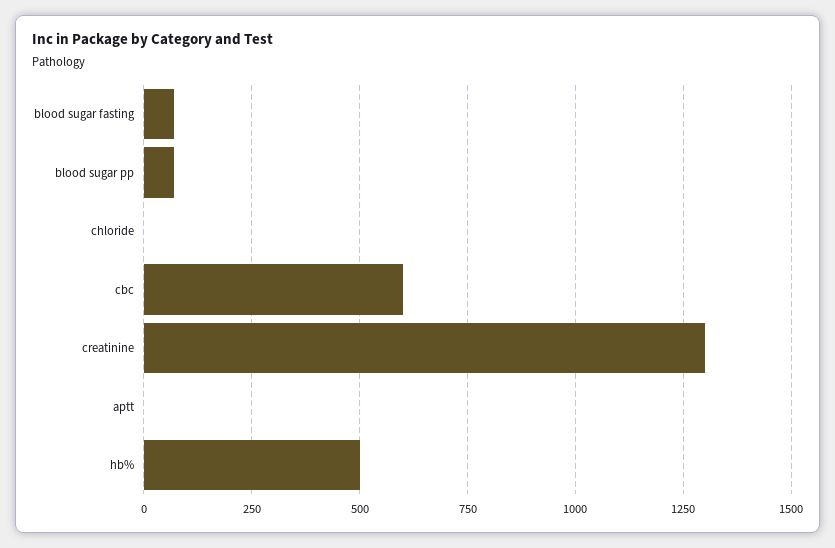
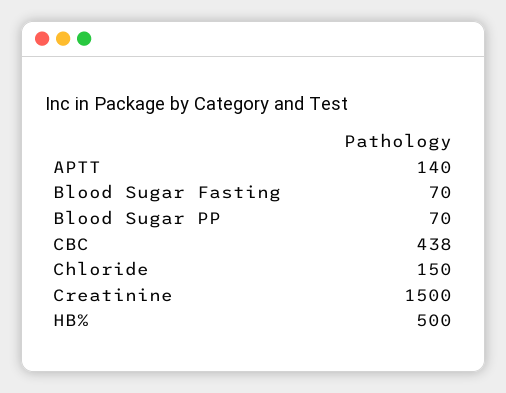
chloride: 0 -> 150
cbc: 600 -> 438
creatinine: 1300 -> 1500
aptt: 0 -> 140

